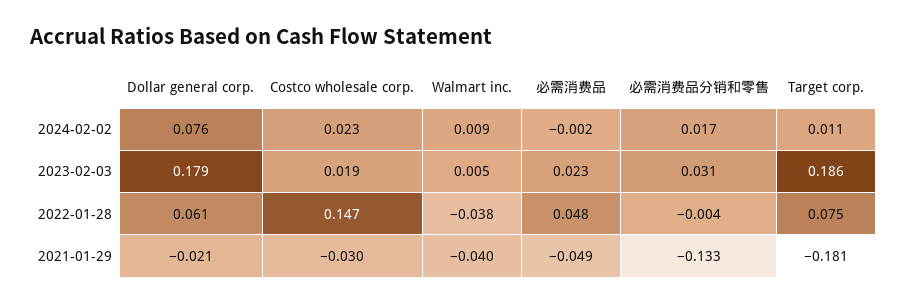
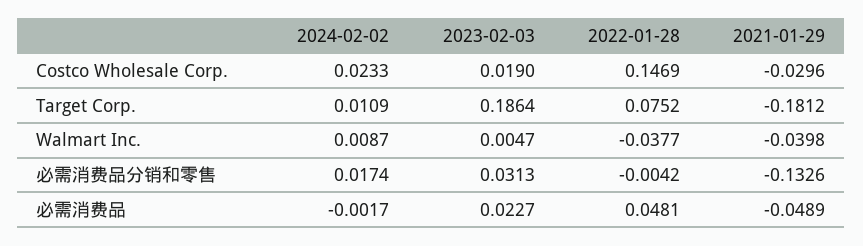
Dollar general corp., 2024-02-02: 0.076 -> none
Dollar general corp., 2023-02-03: 0.179 -> none
Dollar general corp., 2022-01-28: 0.061 -> none
Dollar general corp., 2021-01-29: -0.021 -> none

